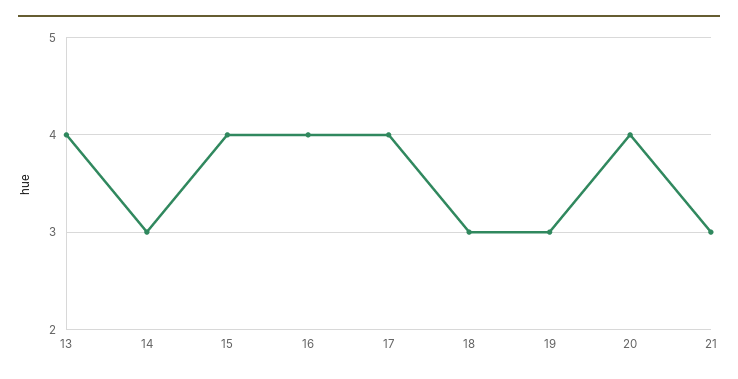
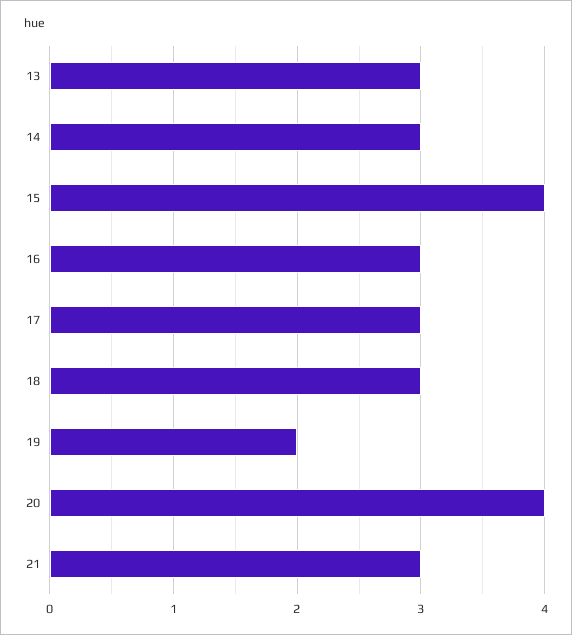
13: 4 -> 3
16: 4 -> 3
17: 4 -> 3
19: 3 -> 2

